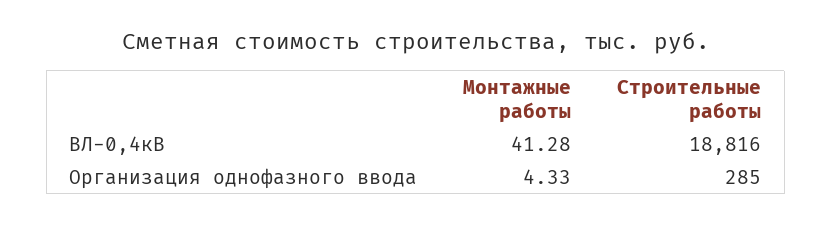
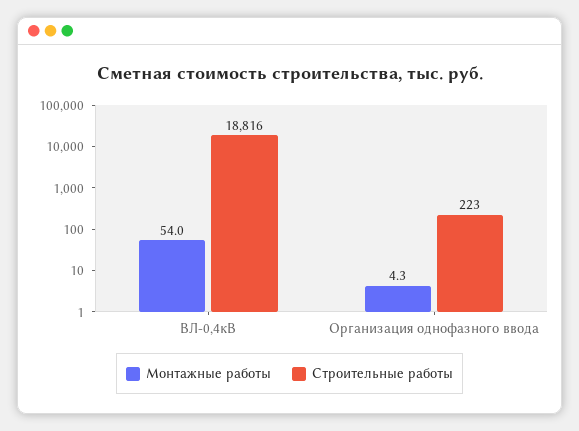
Монтажные работы, ВЛ-0,4кВ: 41.28 -> 54
Строительные работы, Организация однофазного ввода: 285 -> 223

